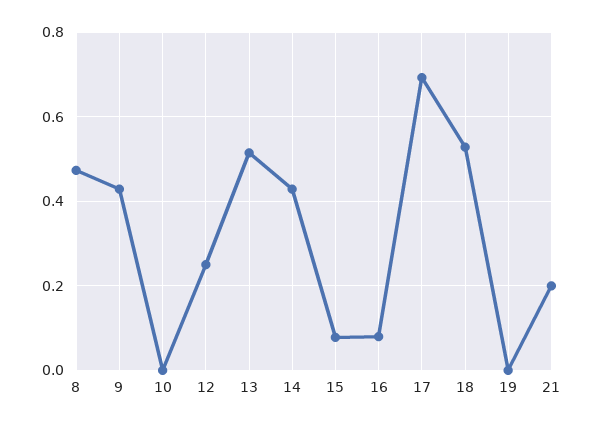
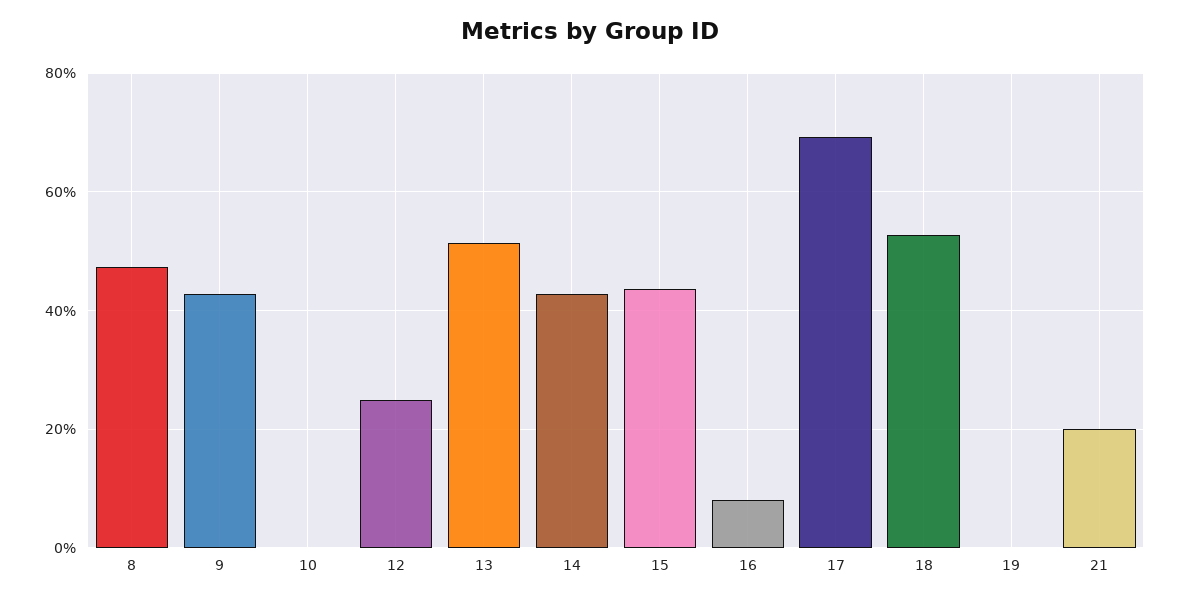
15: 0.08 -> 0.44

